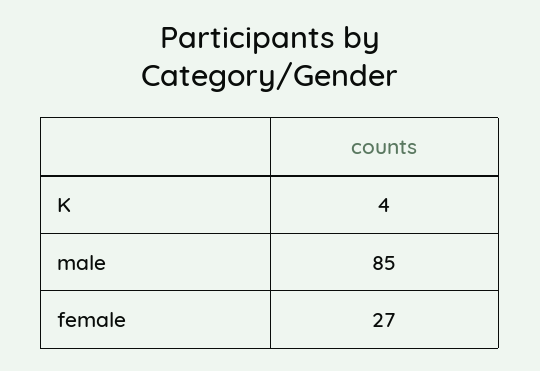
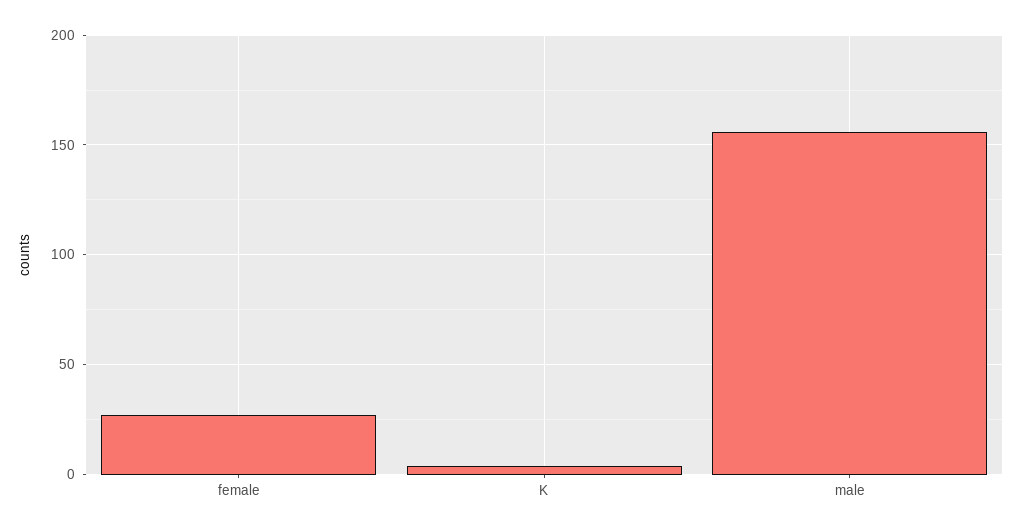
male: 85 -> 155

